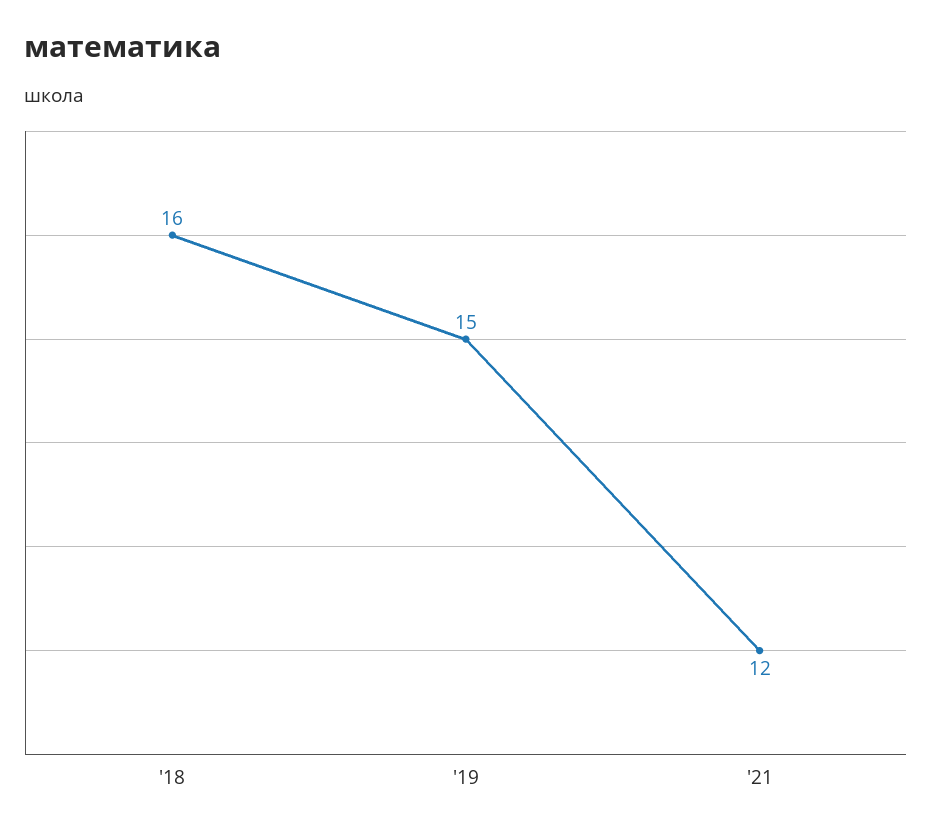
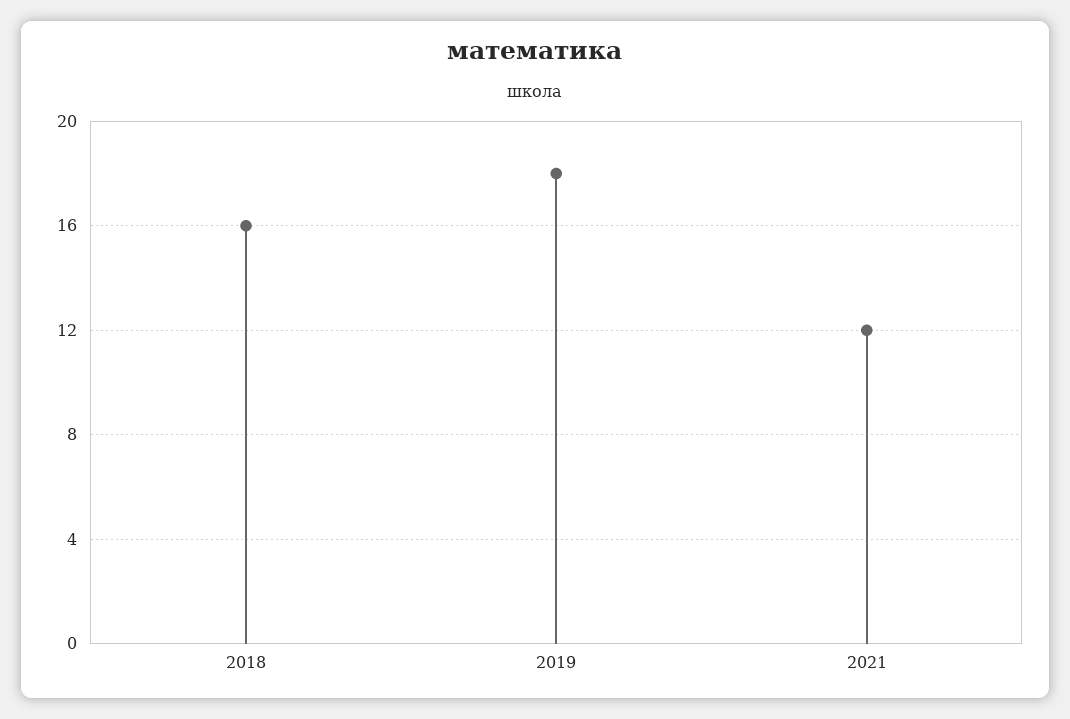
'19: 15 -> 18

